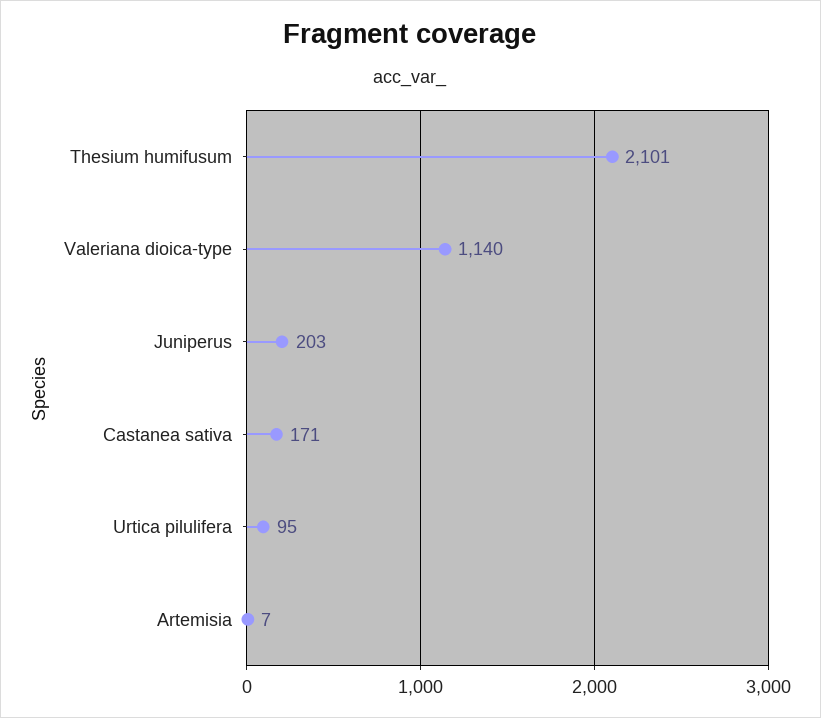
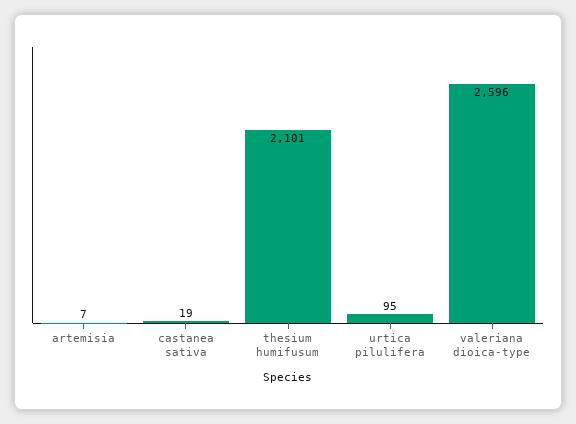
Valeriana dioica-type: 1140 -> 2596
Juniperus: 203 -> none
Castanea sativa: 171 -> 19

